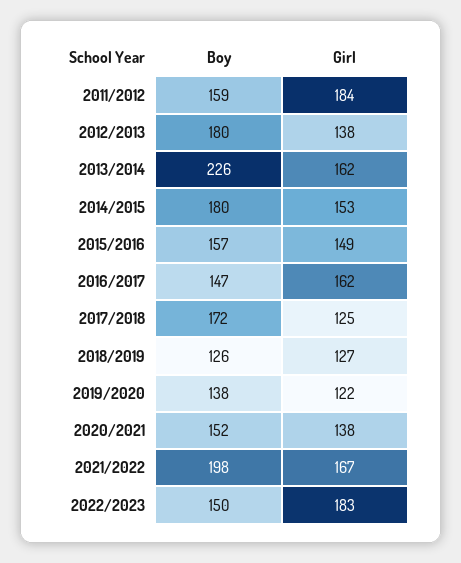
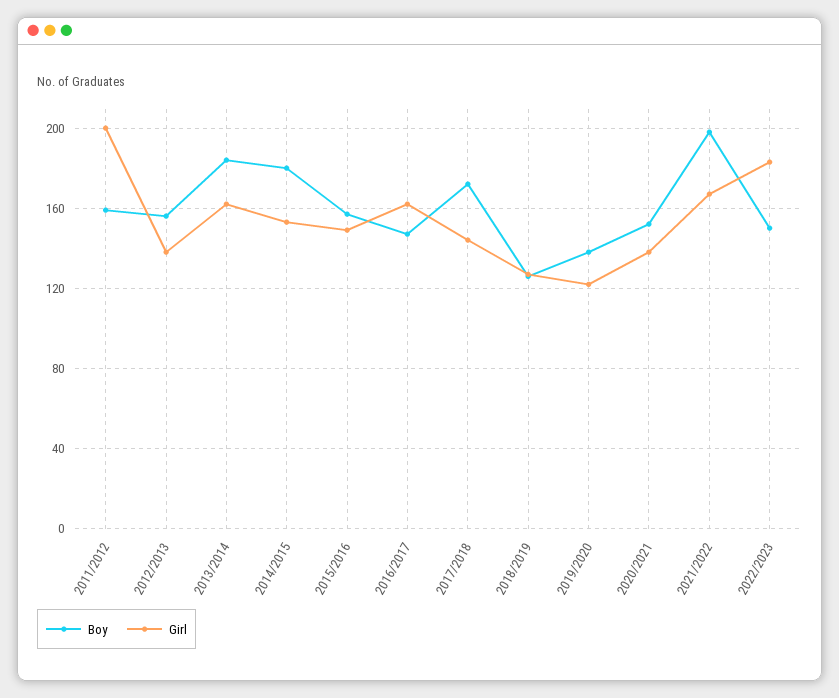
Girl, 2011/2012: 184 -> 200
Boy, 2012/2013: 180 -> 155
Boy, 2013/2014: 226 -> 185
Girl, 2017/2018: 125 -> 145

